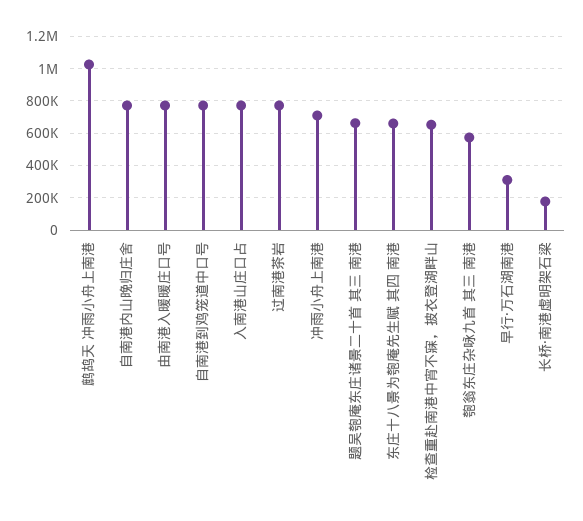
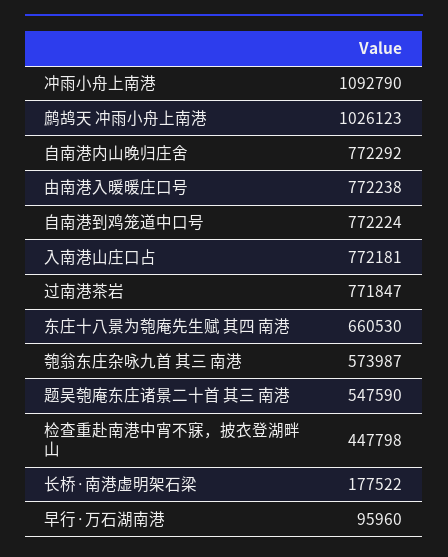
冲雨小舟上南港: 700000 -> 1092790
题吴匏庵东庄诸景二十首 其三 南港: 650000 -> 547590
检查重赴南港中宵不寐，披衣登湖畔山: 650000 -> 447798
早行·万石湖南港: 300000 -> 95960

